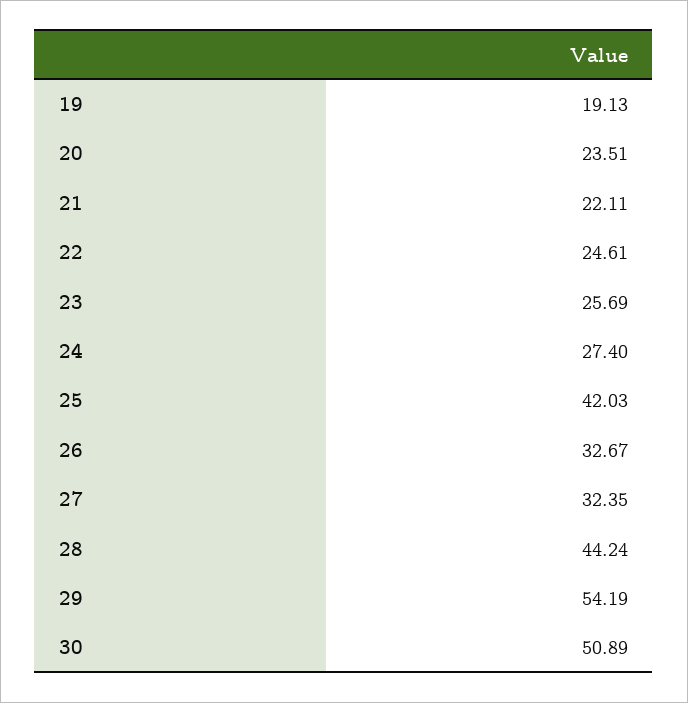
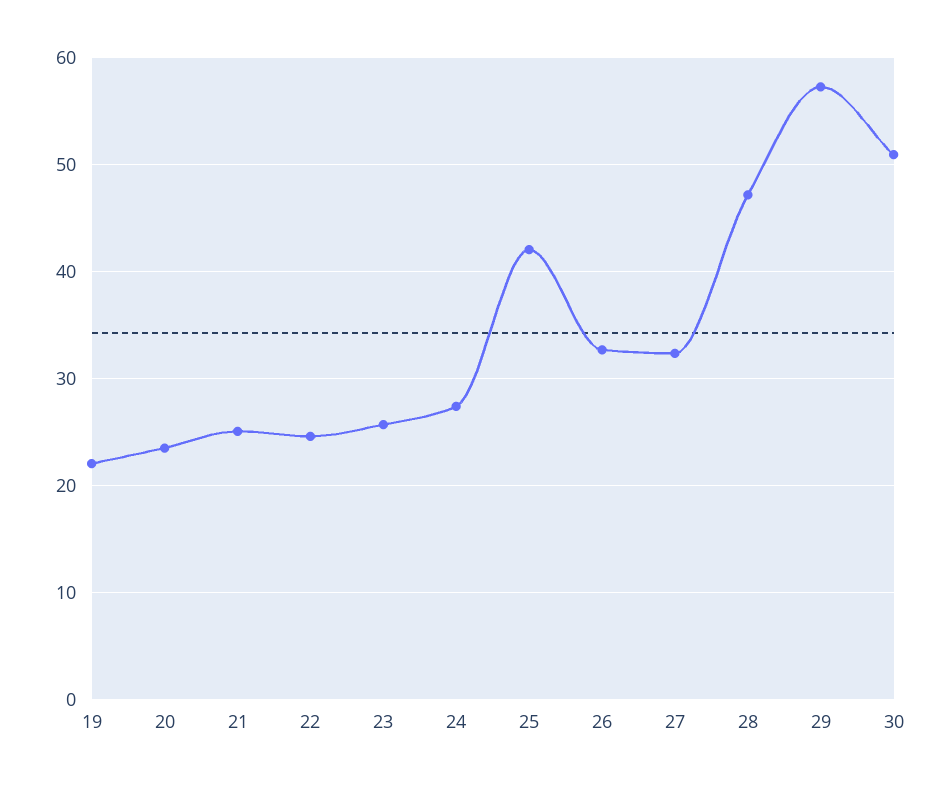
19: 19.13 -> 22
21: 22.11 -> 25
28: 44.24 -> 47
29: 54.19 -> 57

